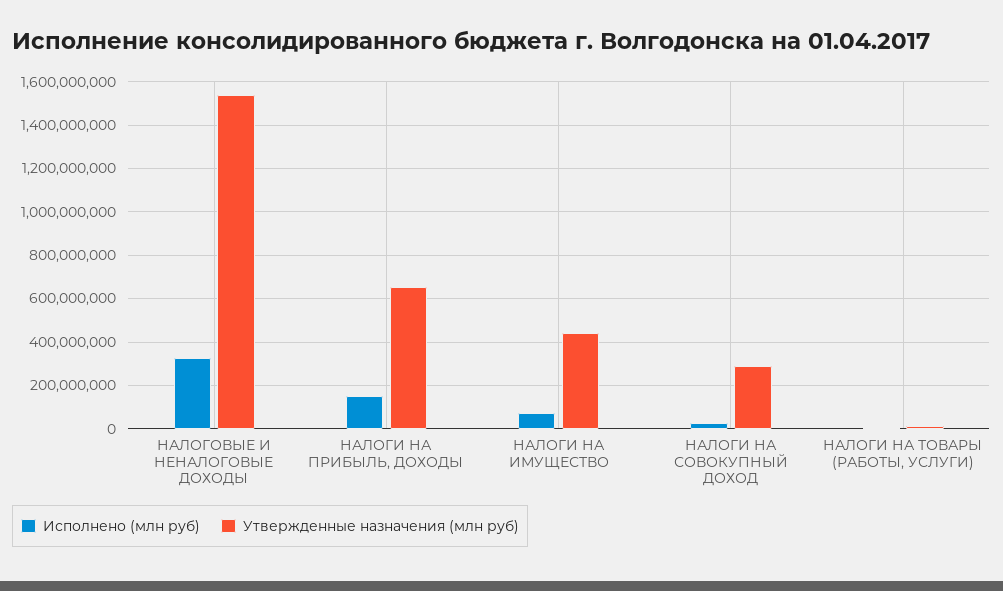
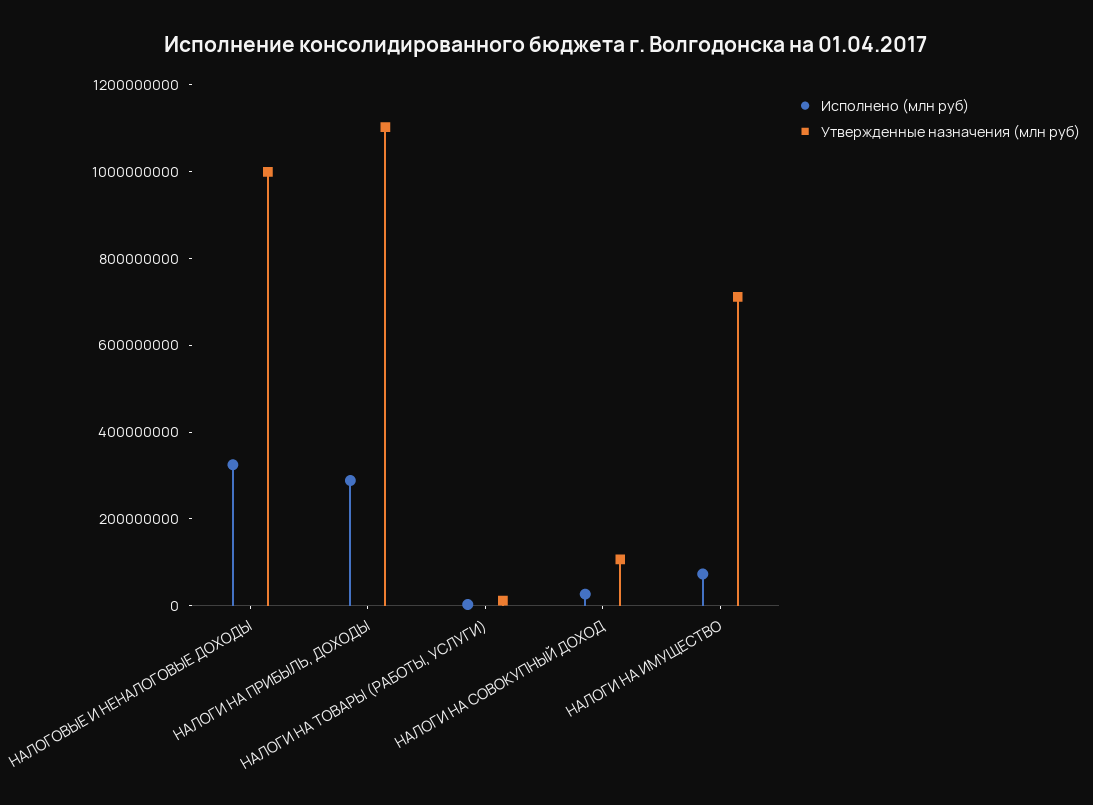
Утвержденные назначения (млн руб), НАЛОГОВЫЕ И НЕНАЛОГОВЫЕ ДОХОДЫ: 1550000000 -> 1000000000
Исполнено (млн руб), НАЛОГИ НА ПРИБЫЛЬ, ДОХОДЫ: 150000000 -> 300000000
Утвержденные назначения (млн руб), НАЛОГИ НА ПРИБЫЛЬ, ДОХОДЫ: 650000000 -> 1100000000
Утвержденные назначения (млн руб), НАЛОГИ НА ИМУЩЕСТВО: 450000000 -> 700000000
Утвержденные назначения (млн руб), НАЛОГИ НА СОВОКУПНЫЙ ДОХОД: 300000000 -> 100000000

